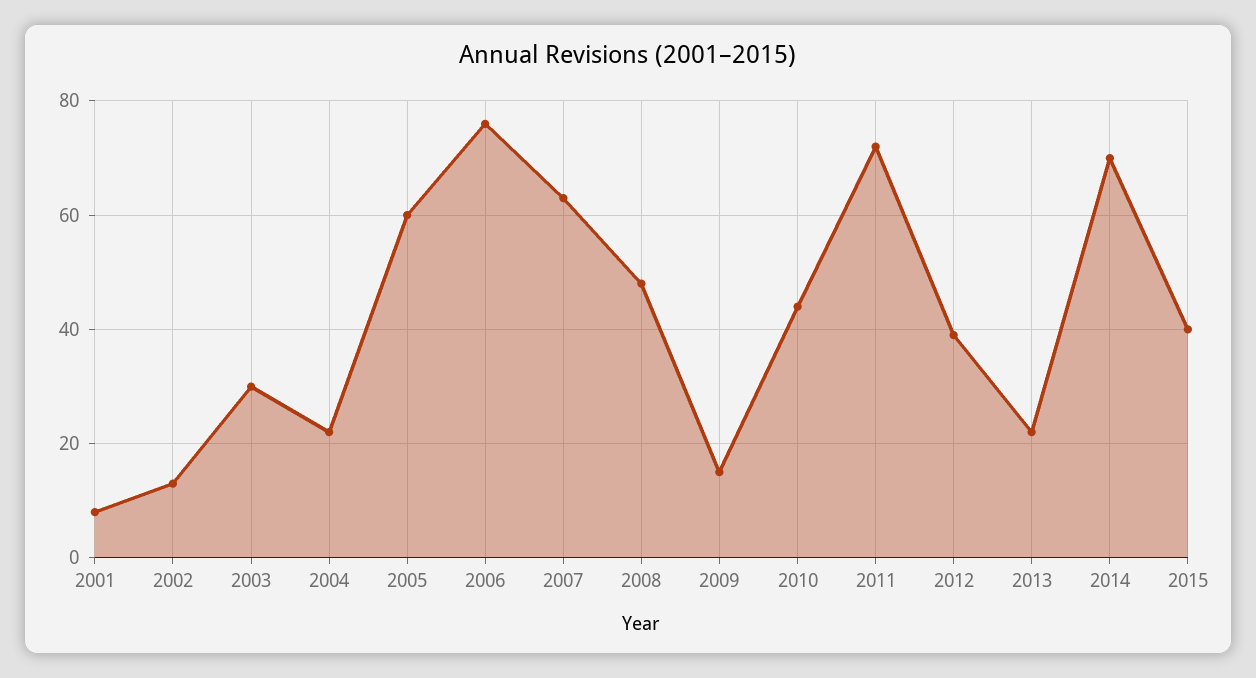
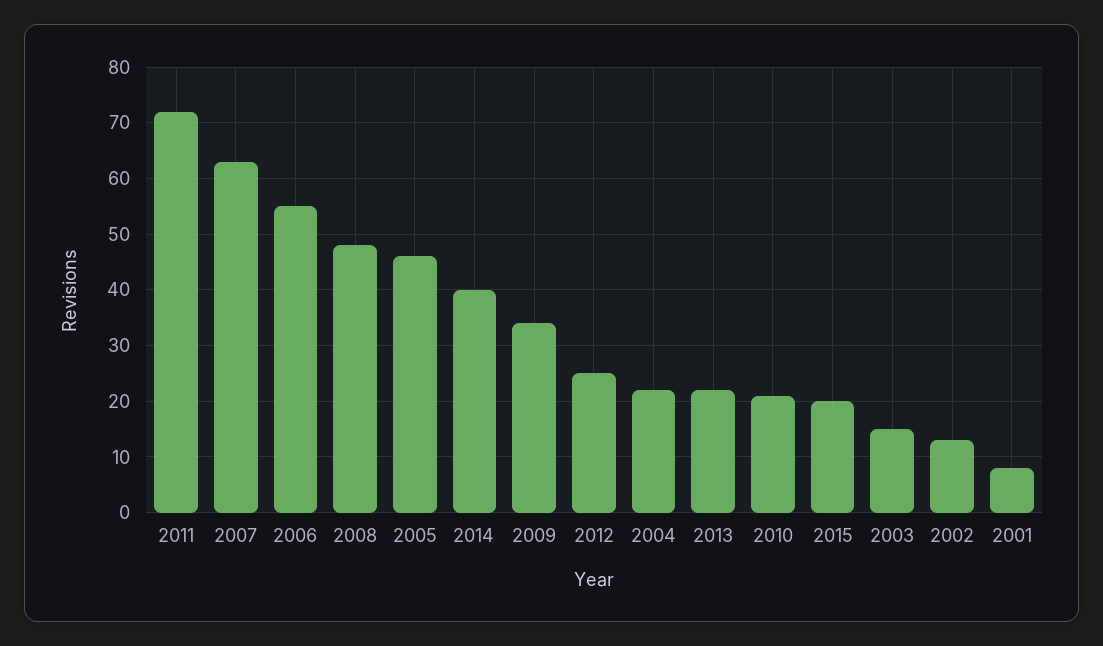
2003: 30 -> 15
2005: 60 -> 45
2006: 75 -> 55
2009: 15 -> 35
2010: 45 -> 20
2012: 40 -> 25
2014: 70 -> 40
2015: 40 -> 20

